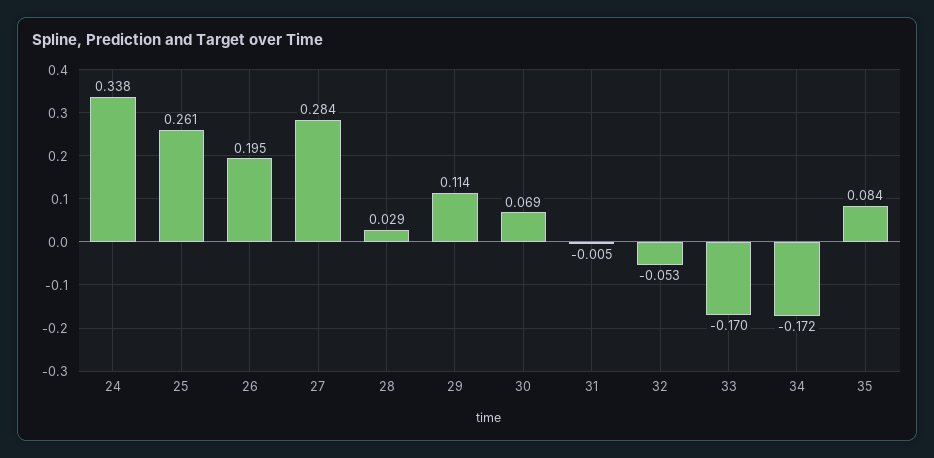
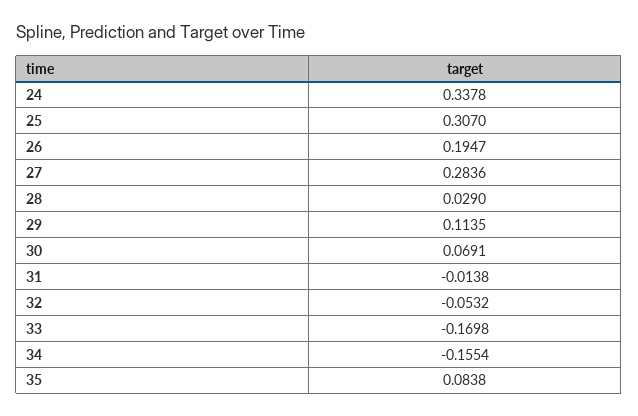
25: 0.261 -> 0.307
31: -0.005 -> -0.0138
34: -0.172 -> -0.1554

